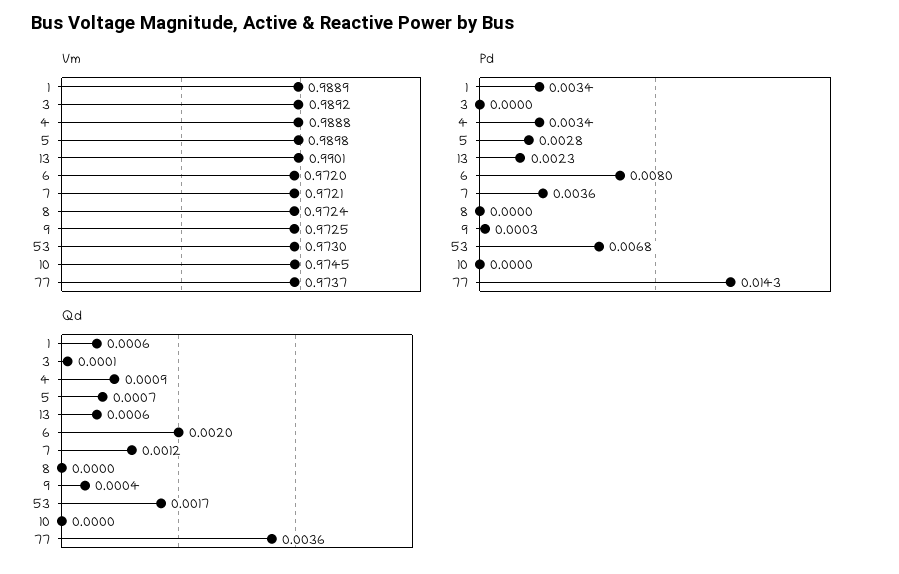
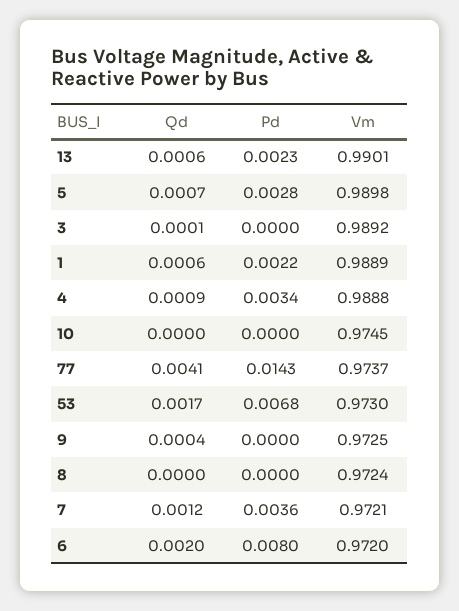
Pd, 1: 0.0034 -> 0.0022
Pd, 9: 0.0003 -> 0
Qd, 77: 0.0036 -> 0.0041

